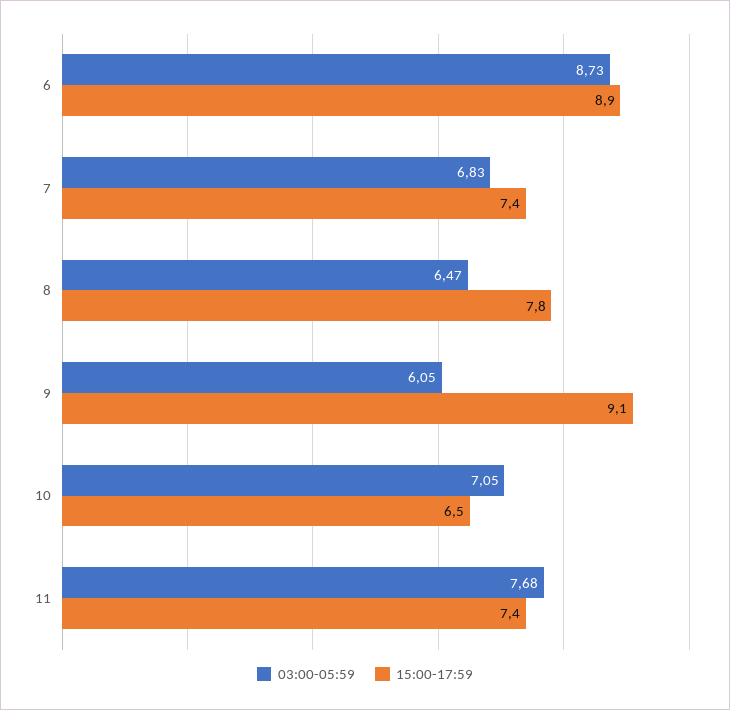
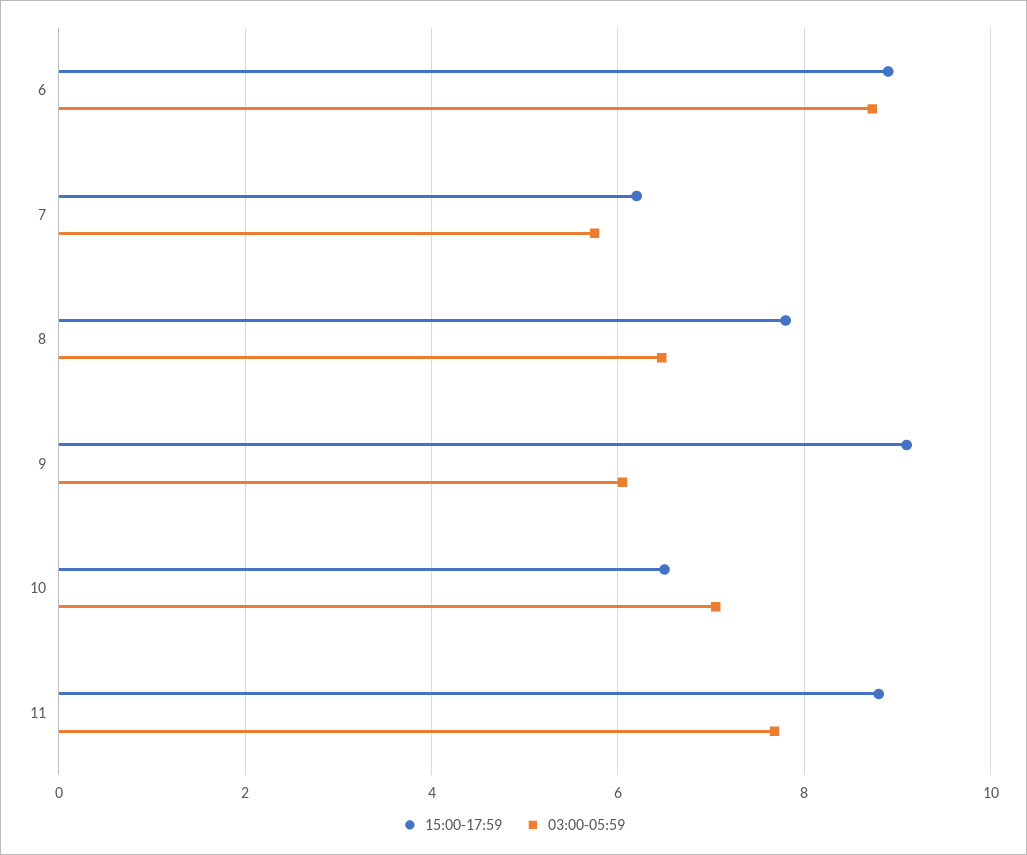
03:00-05:59, 7: 6.83 -> 5.8
15:00-17:59, 7: 7.4 -> 6.2
15:00-17:59, 11: 7.4 -> 8.8

